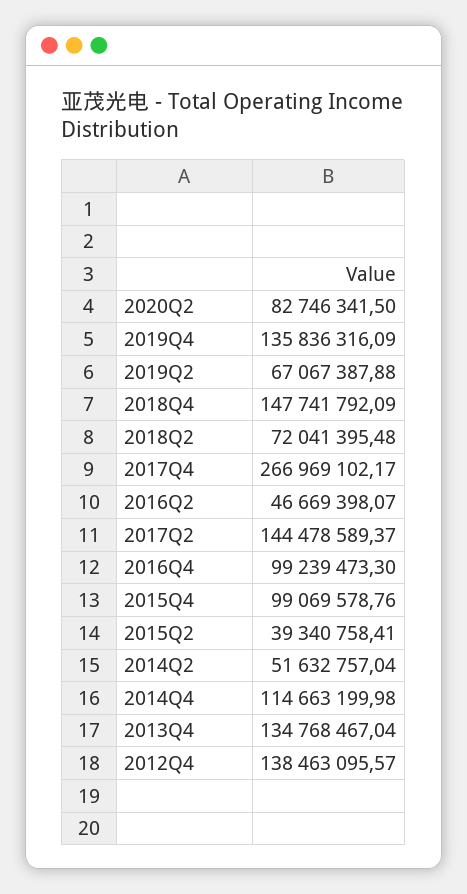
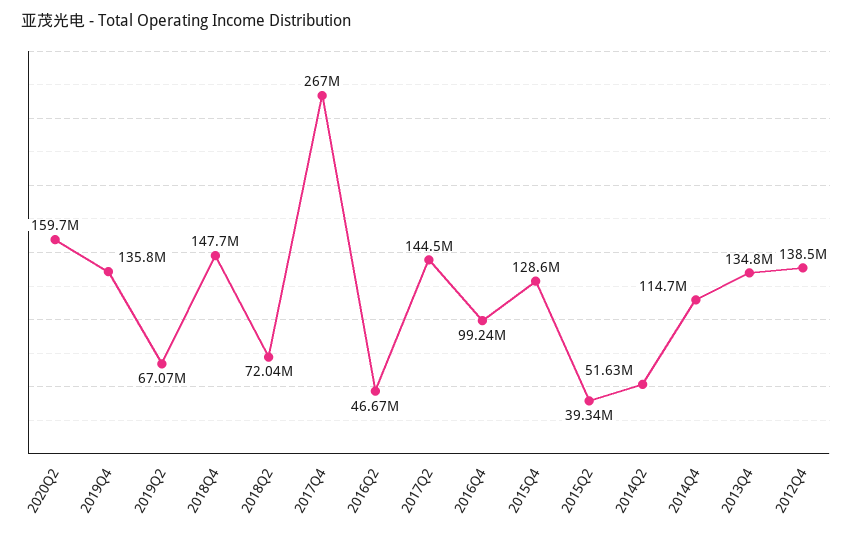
2020Q2: 82746341.5 -> 159700000
2015Q4: 99069578.76 -> 128600000

